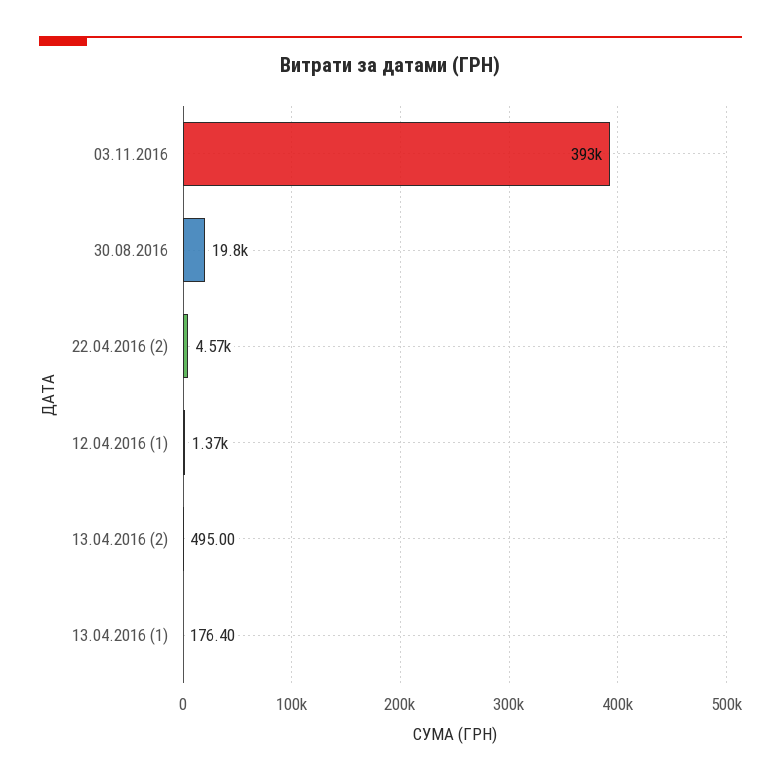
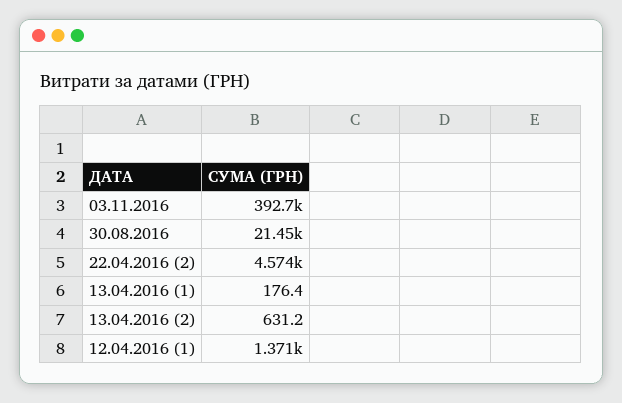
30.08.2016: 19800 -> 21450
13.04.2016 (2): 495 -> 631.2

